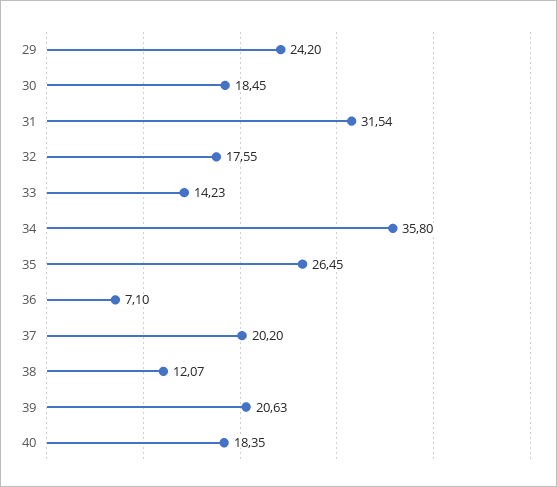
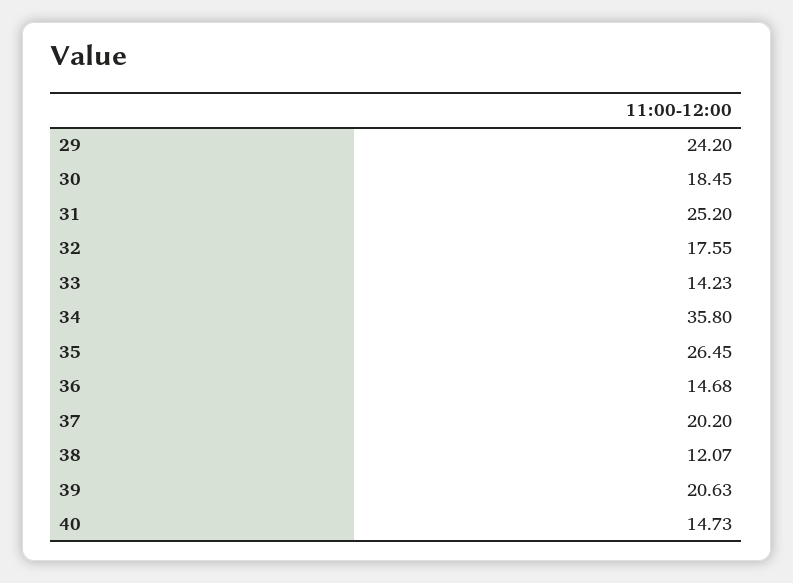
31: 31.54 -> 25.2
36: 7.1 -> 14.68
40: 18.35 -> 14.73

